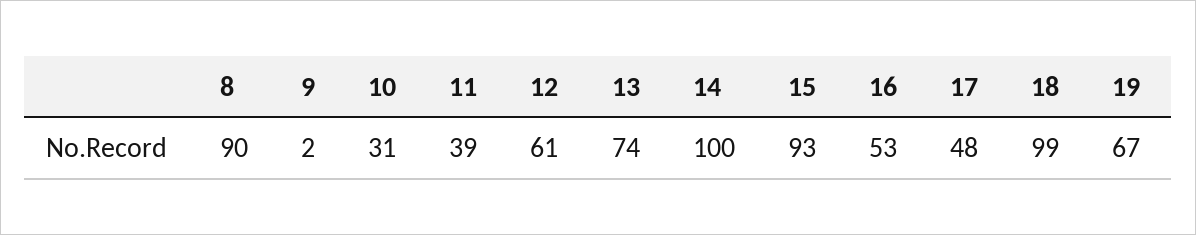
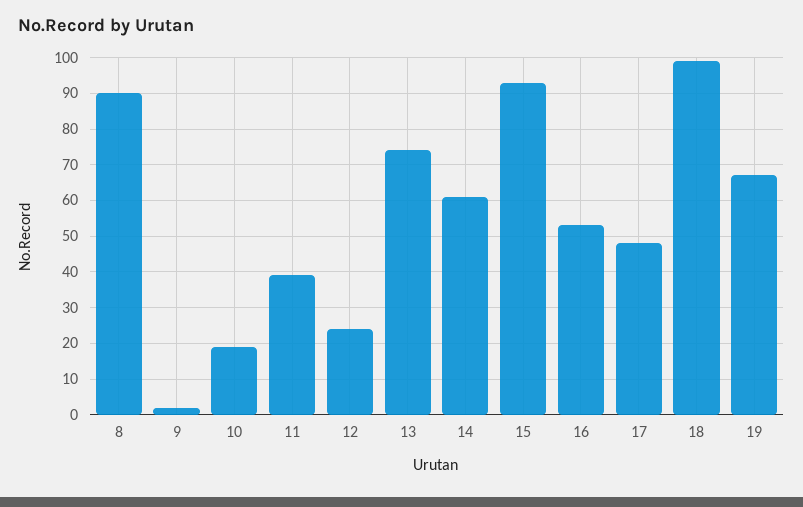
10: 31 -> 20
12: 61 -> 25
14: 100 -> 60

